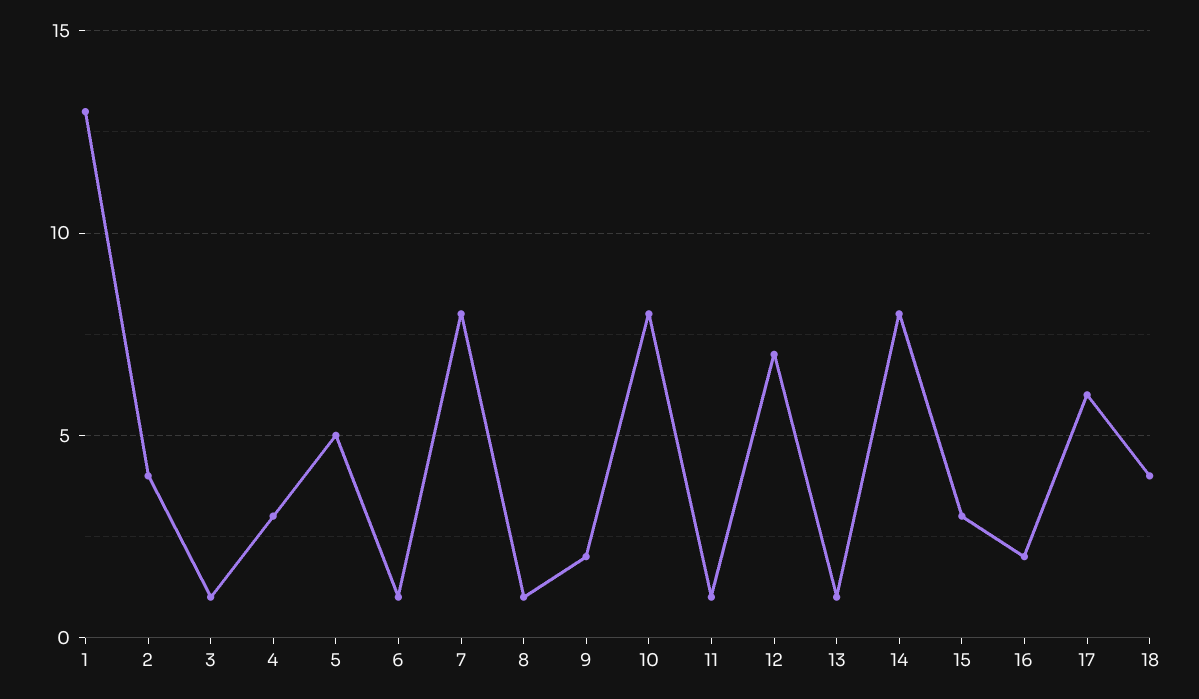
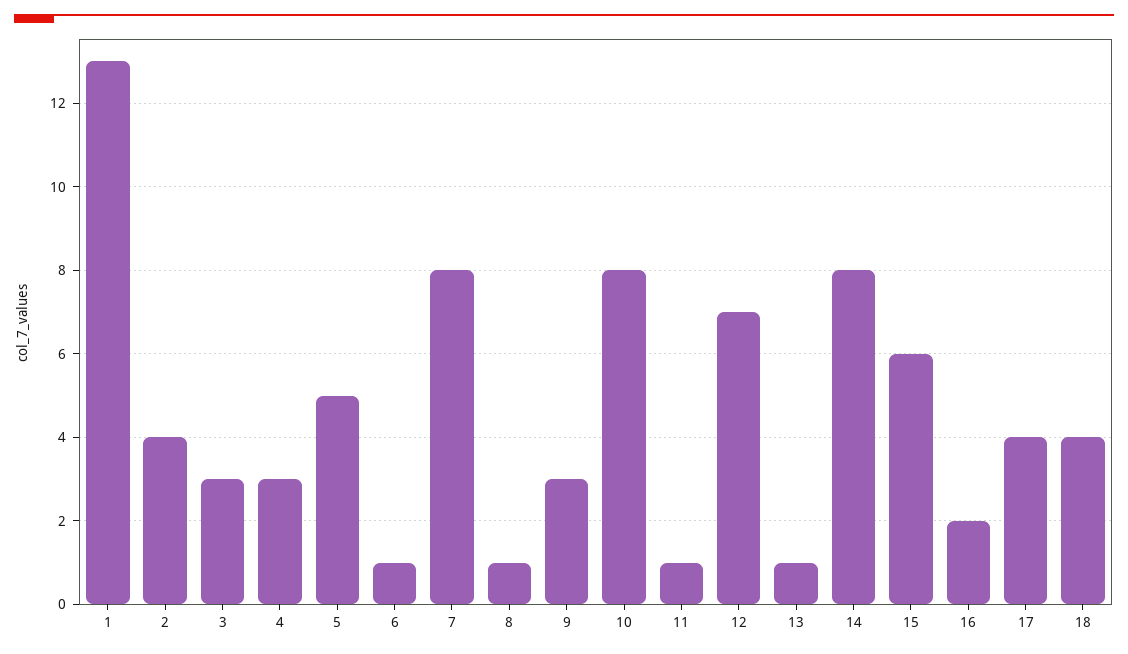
3: 1 -> 3
9: 2 -> 3
15: 3 -> 6
17: 6 -> 4

